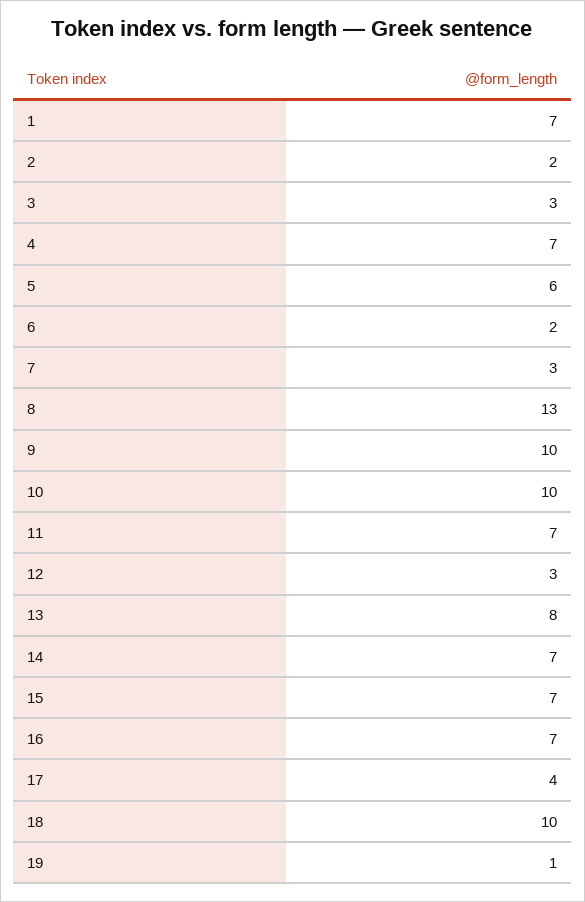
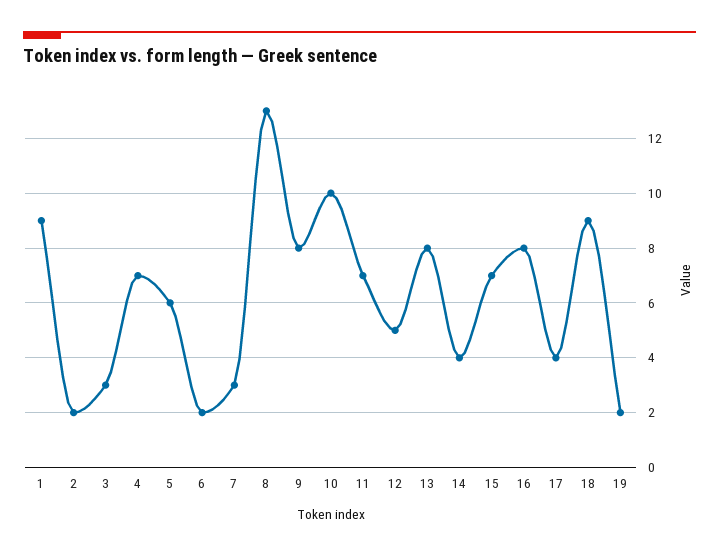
1: 7 -> 9
9: 10 -> 8
12: 3 -> 5
14: 7 -> 4
16: 7 -> 8
18: 10 -> 9
19: 1 -> 2

